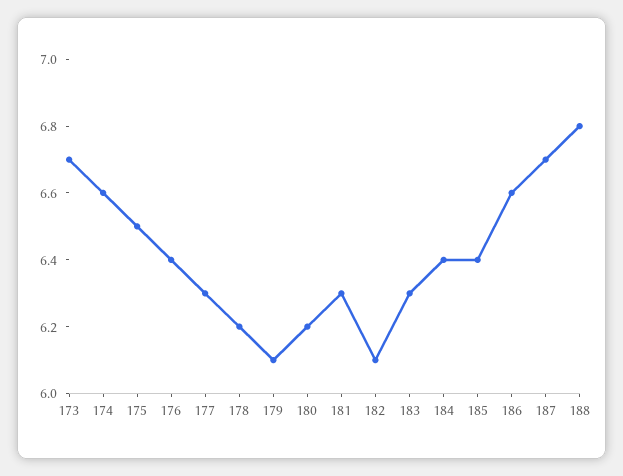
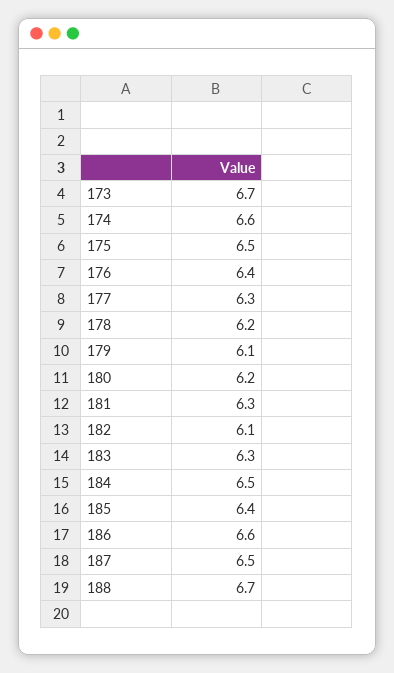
184: 6.4 -> 6.5
187: 6.7 -> 6.5
188: 6.8 -> 6.7

